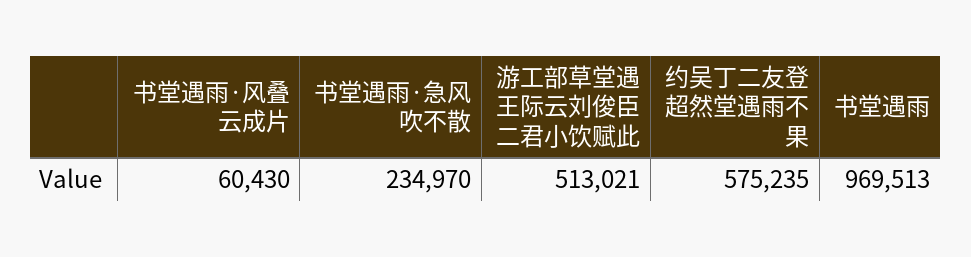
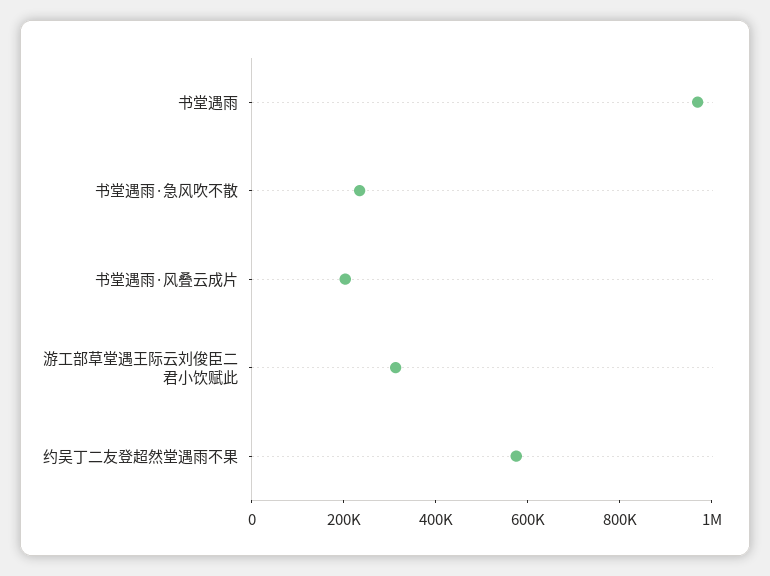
书堂遇雨·风叠云成片: 60430 -> 200000
游工部草堂遇王际云刘俊臣二君小饮赋此: 513021 -> 300000

